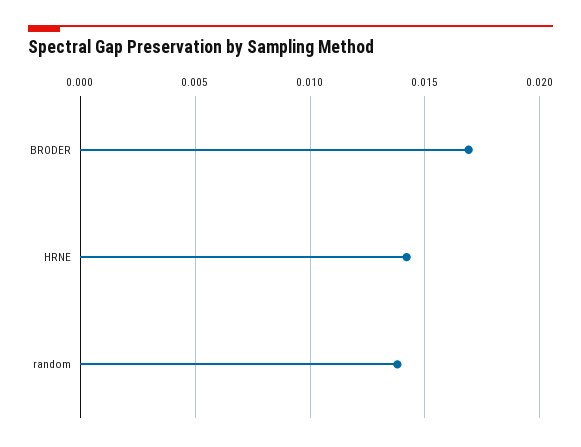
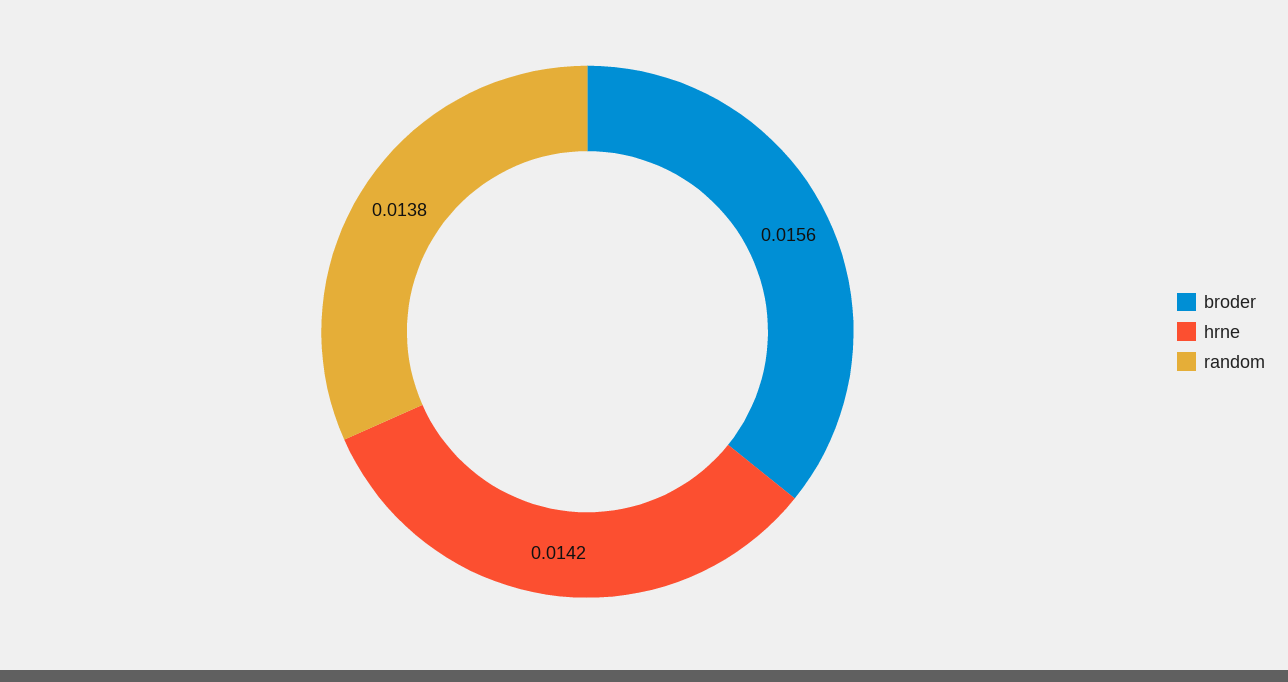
BRODER: 0.017 -> 0.0156

